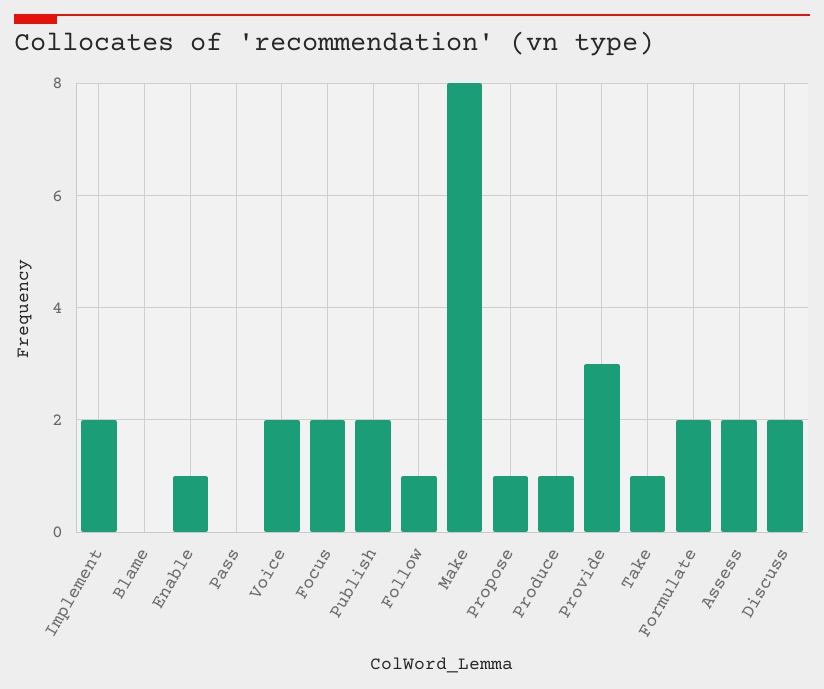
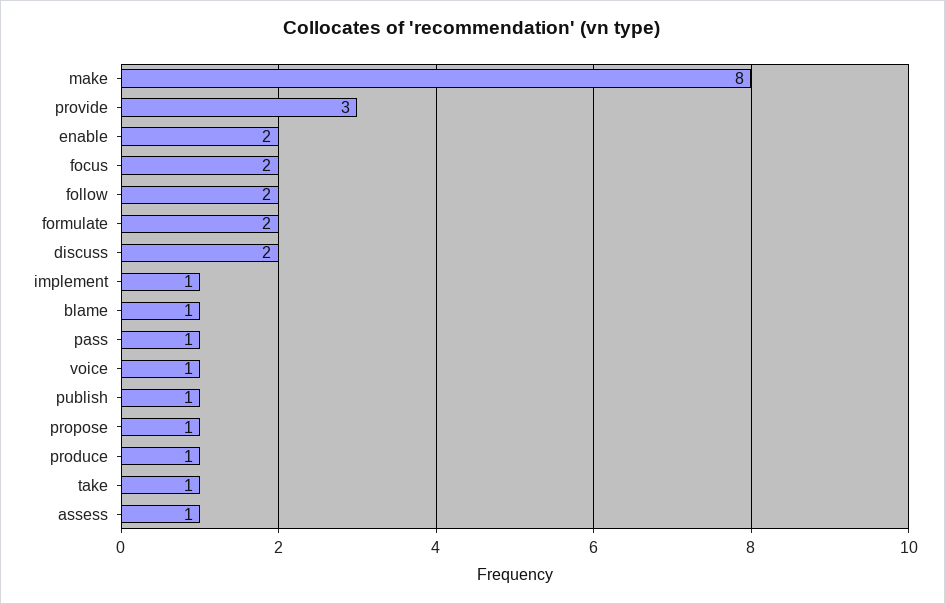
Implement: 2 -> 1
Blame: 0 -> 1
Enable: 1 -> 2
Pass: 0 -> 1
Voice: 2 -> 1
Publish: 2 -> 1
Follow: 1 -> 2
Assess: 2 -> 1

